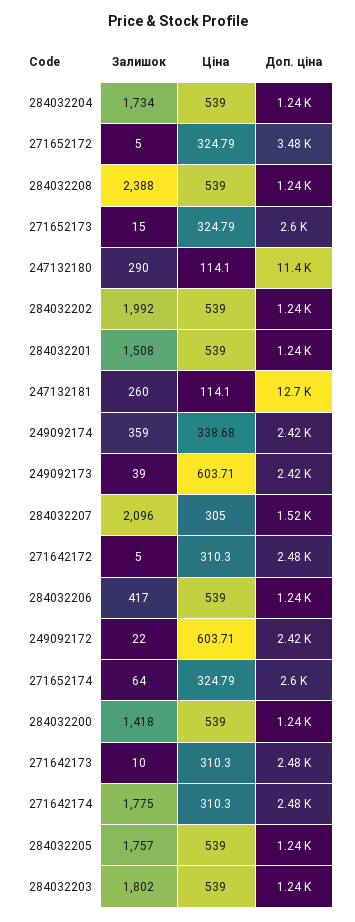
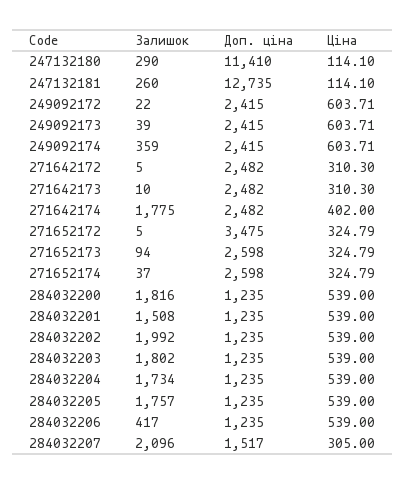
Залишок, 284032208: 2388 -> none
Ціна, 284032208: 539 -> none
Доп. ціна, 284032208: 1240 -> none
Залишок, 271652173: 15 -> 94
Ціна, 249092174: 338.68 -> 603.71
Залишок, 271652174: 64 -> 37
Залишок, 284032200: 1418 -> 1816
Ціна, 271642174: 310.3 -> 402

